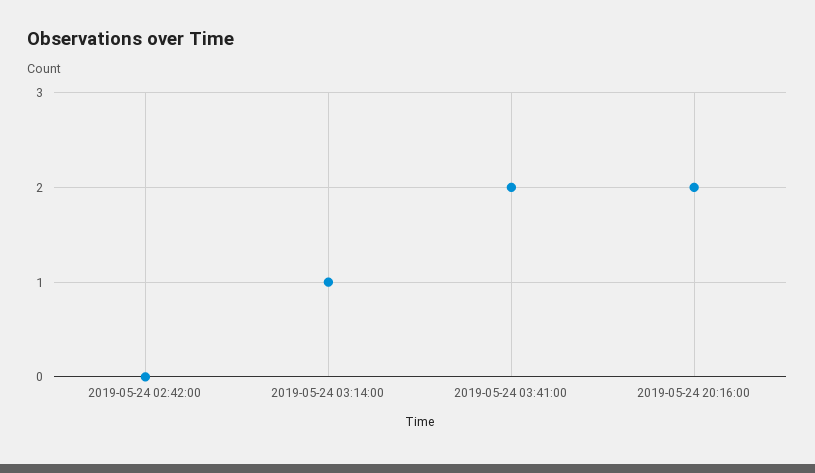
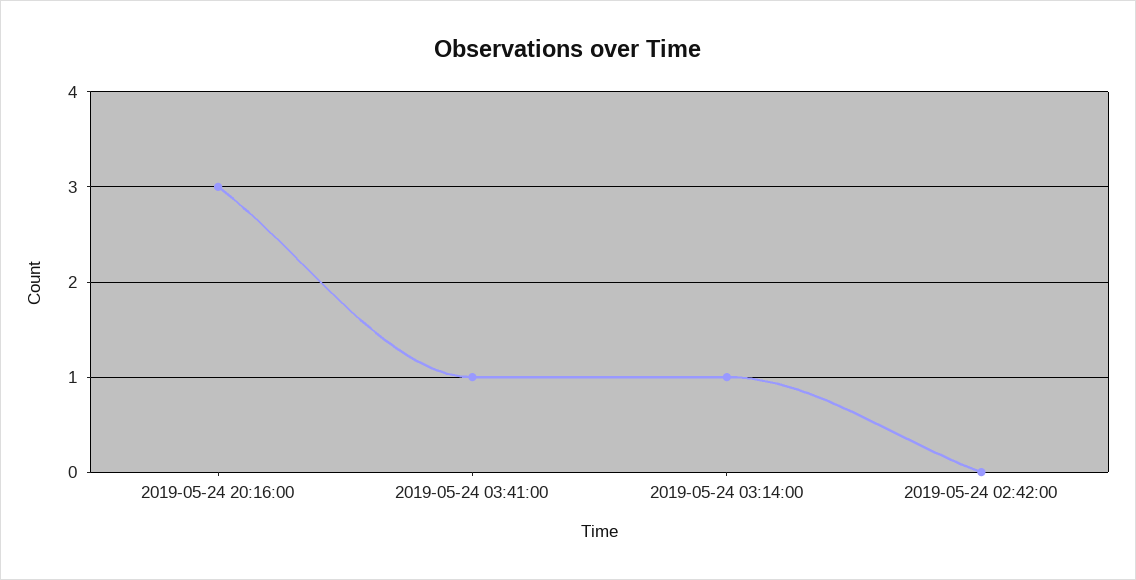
2019-05-24 03:41:00: 2 -> 1
2019-05-24 20:16:00: 2 -> 3

